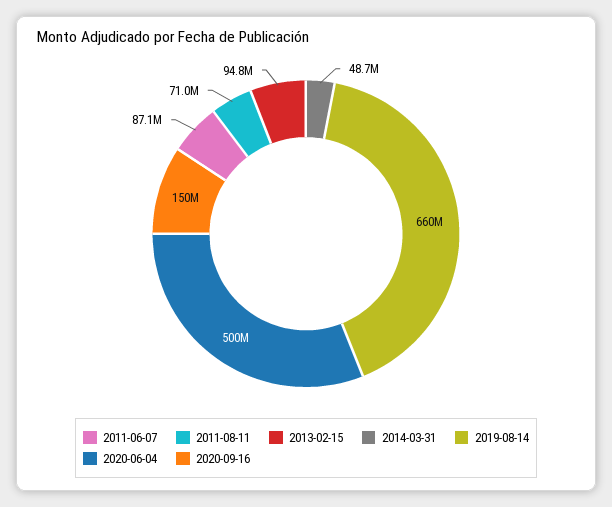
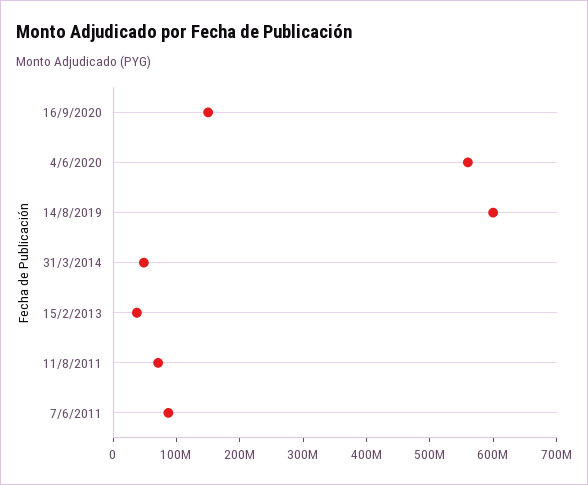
2013-02-15: 94800000 -> 40000000
2019-08-14: 660000000 -> 600000000
2020-06-04: 500000000 -> 560000000

